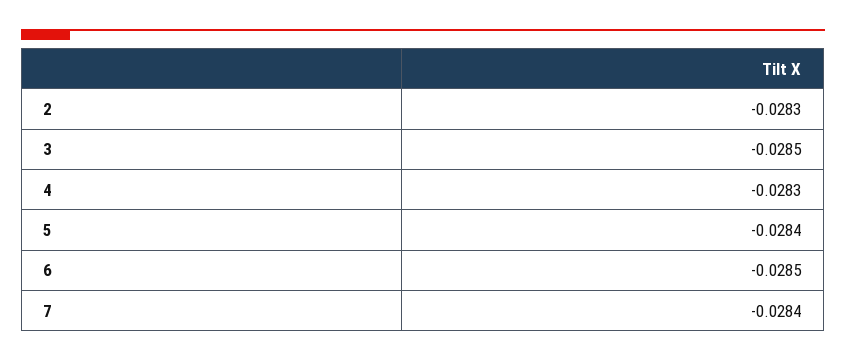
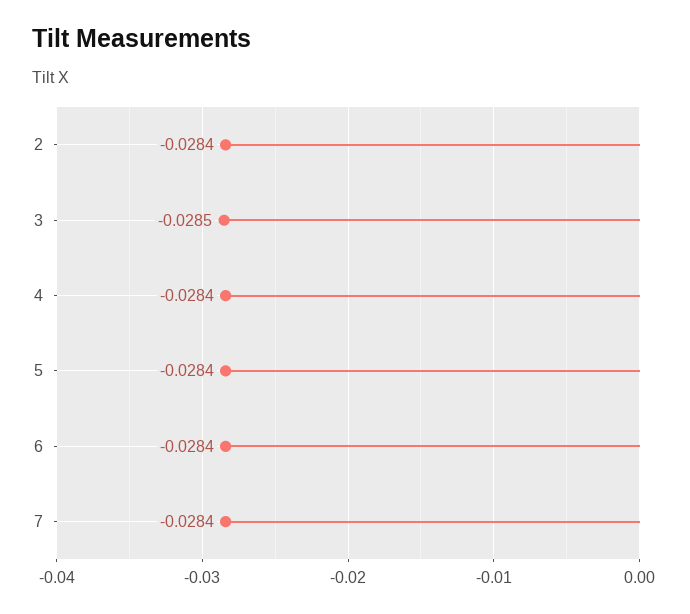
2: -0.0283 -> -0.0284
4: -0.0283 -> -0.0284
6: -0.0285 -> -0.0284

